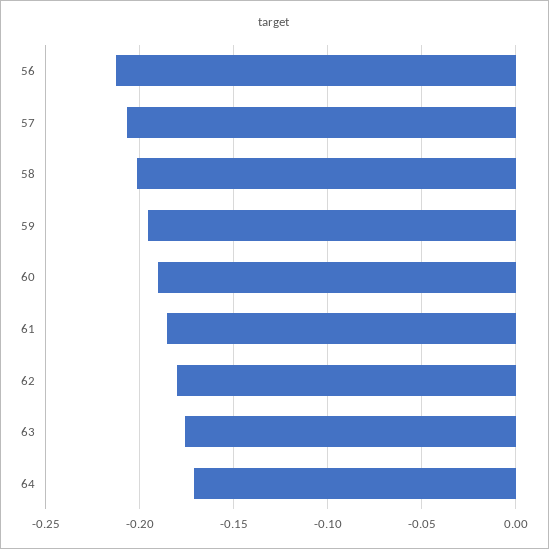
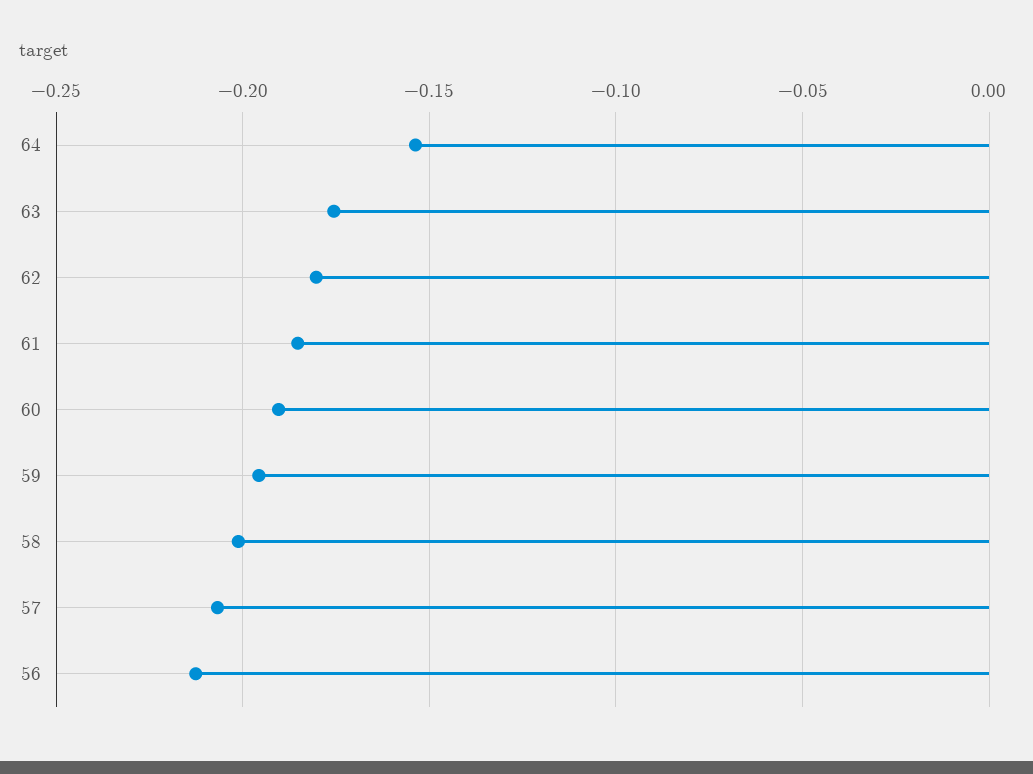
64: -0.17 -> -0.155

